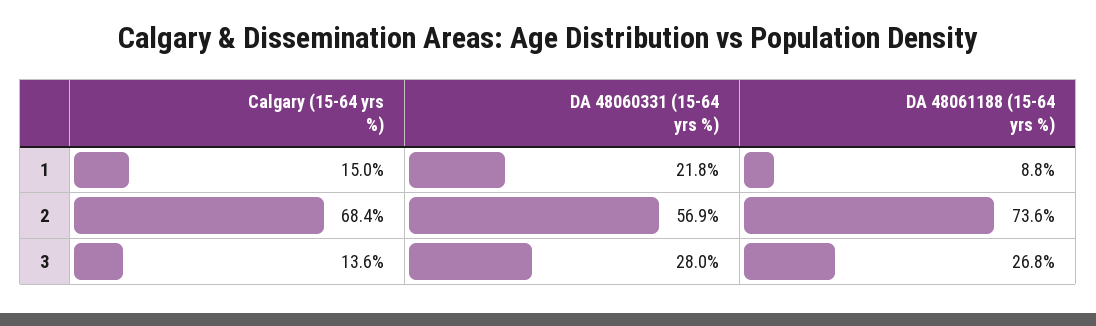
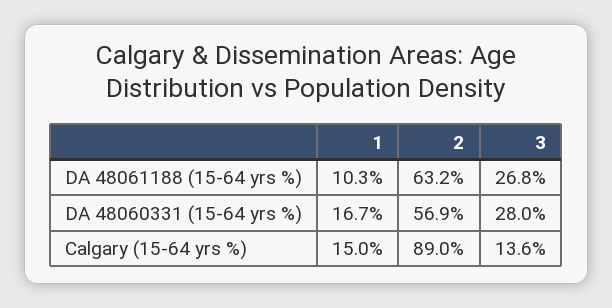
DA 48060331 (15-64 yrs %), 1: 21.8 -> 16.7
DA 48061188 (15-64 yrs %), 1: 8.8 -> 10.3
Calgary (15-64 yrs %), 2: 68.4 -> 89
DA 48061188 (15-64 yrs %), 2: 73.6 -> 63.2

